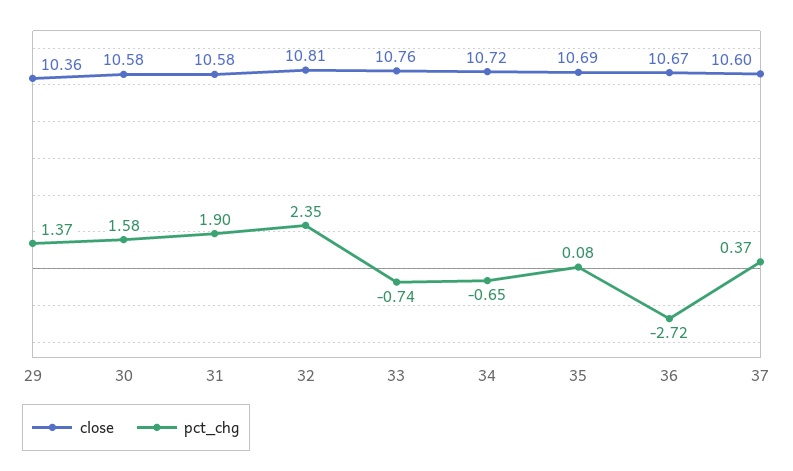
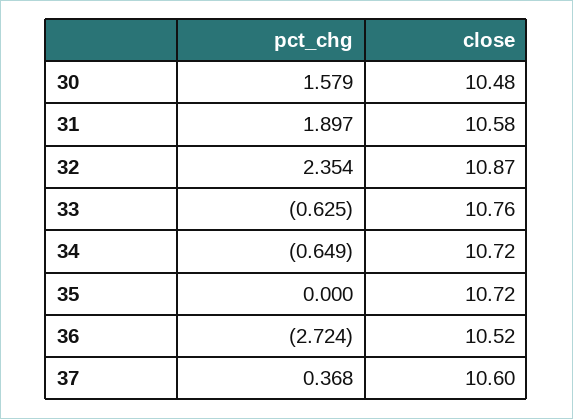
close, 29: 10.36 -> none
pct_chg, 29: 1.37 -> none
close, 30: 10.58 -> 10.48
close, 32: 10.81 -> 10.87
pct_chg, 33: -0.74 -> -0.625
close, 35: 10.69 -> 10.72
pct_chg, 35: 0.08 -> 0
close, 36: 10.67 -> 10.52

